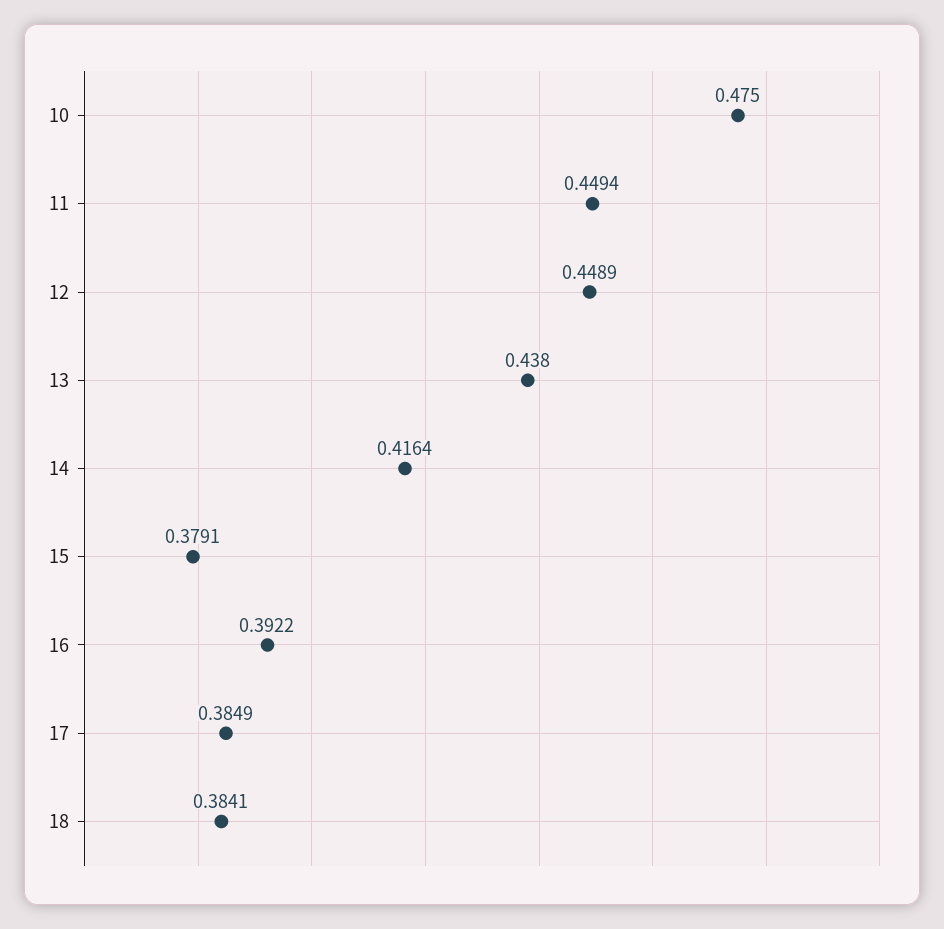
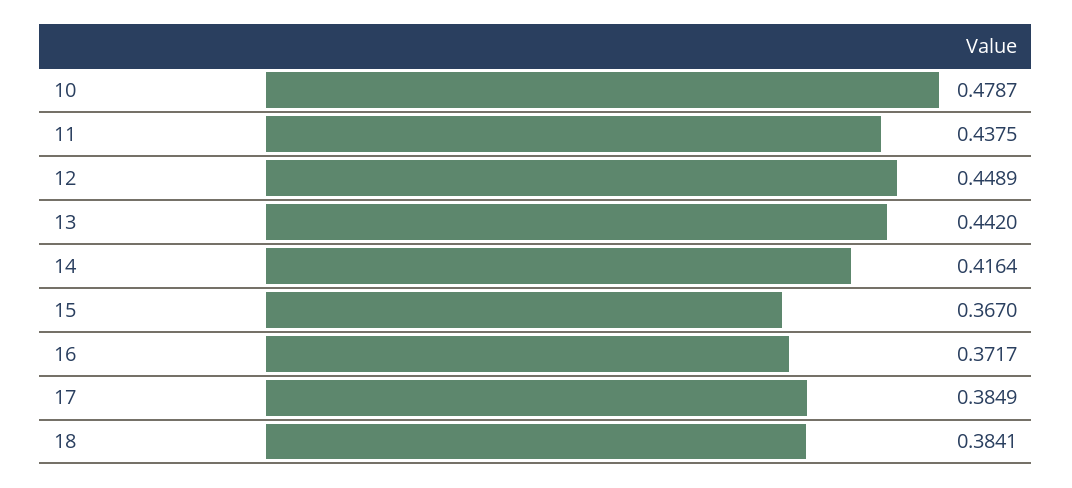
10: 0.475 -> 0.4787
11: 0.4494 -> 0.4375
13: 0.438 -> 0.442
15: 0.3791 -> 0.367
16: 0.3922 -> 0.3717

